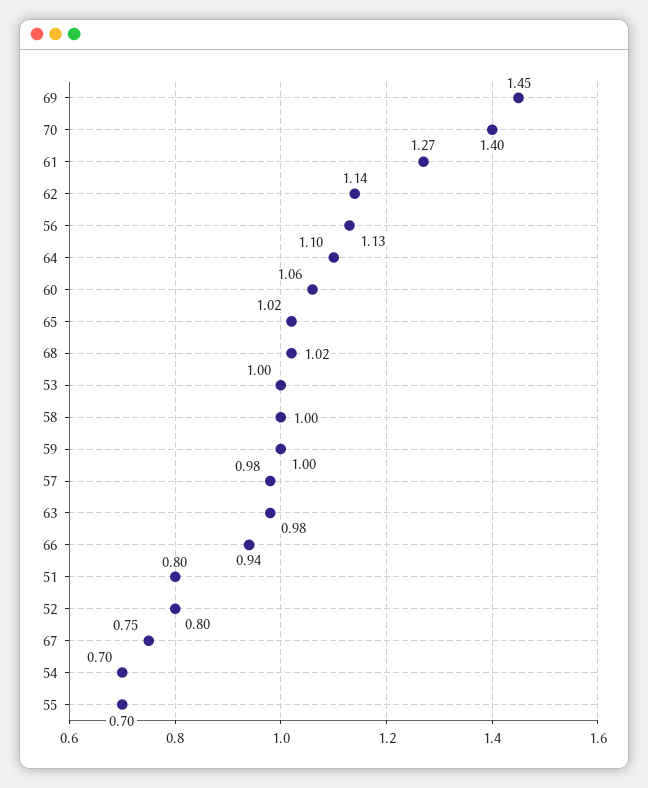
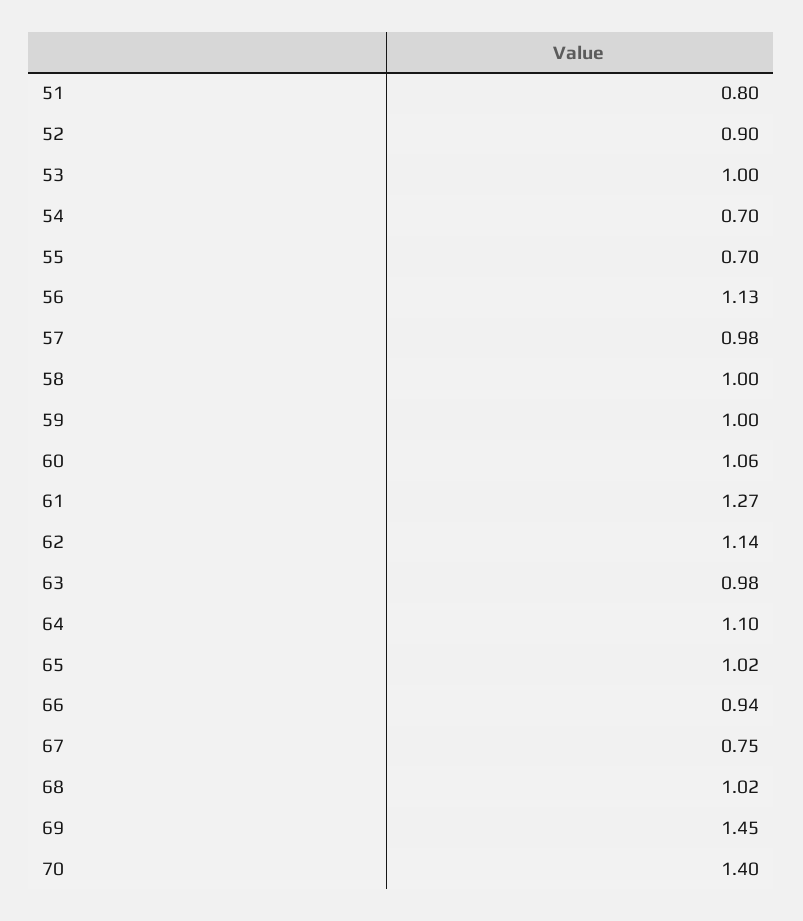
52: 0.8 -> 0.9

